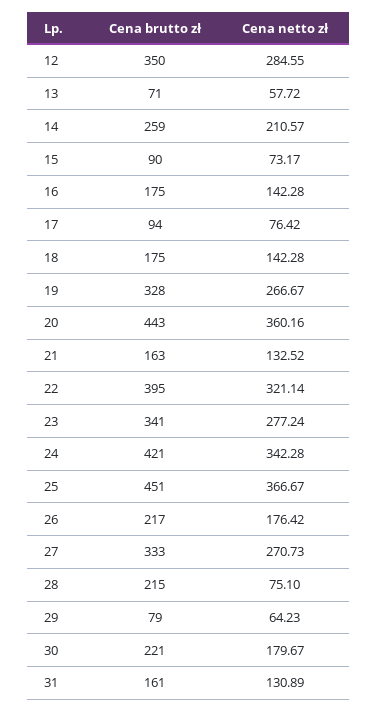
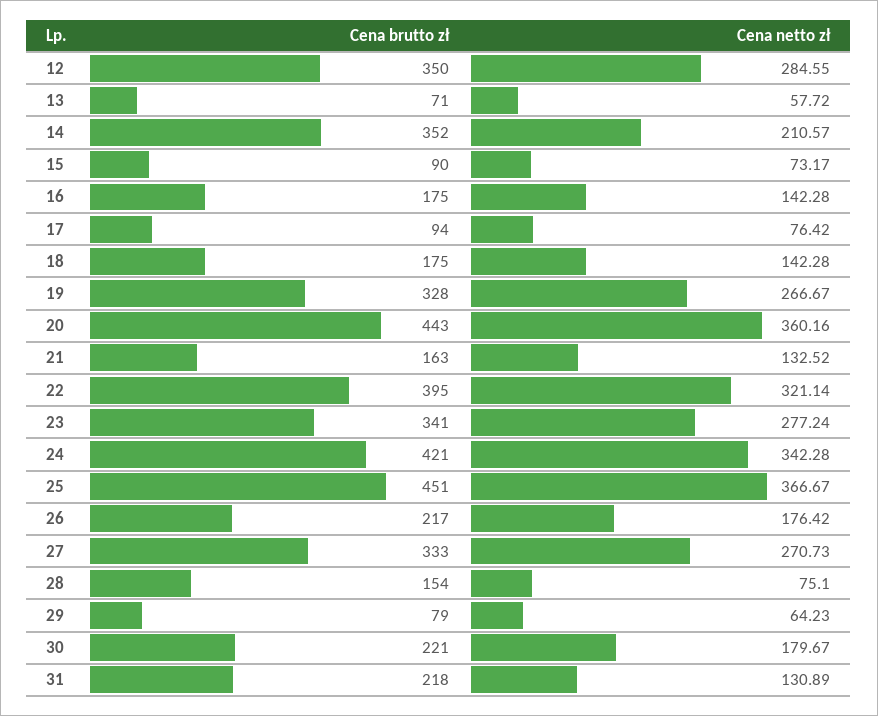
Cena brutto zł, 14: 259 -> 352
Cena brutto zł, 28: 215 -> 154
Cena brutto zł, 31: 161 -> 218

